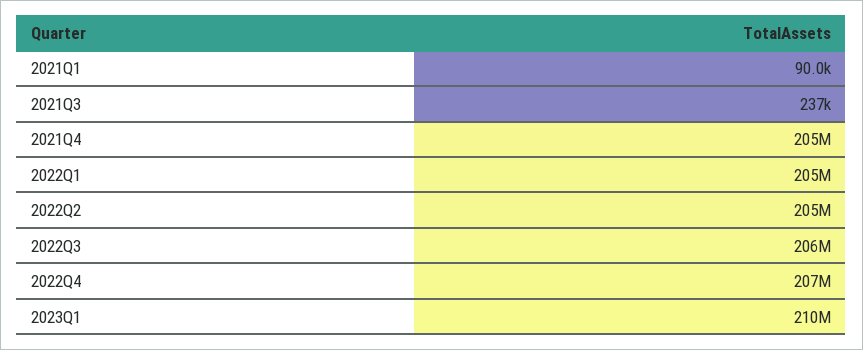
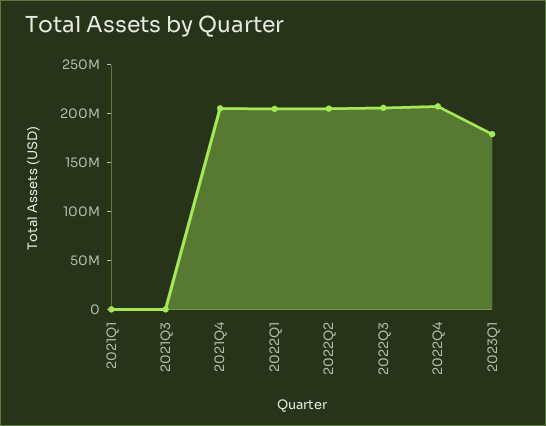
2023Q1: 210000000 -> 180000000

